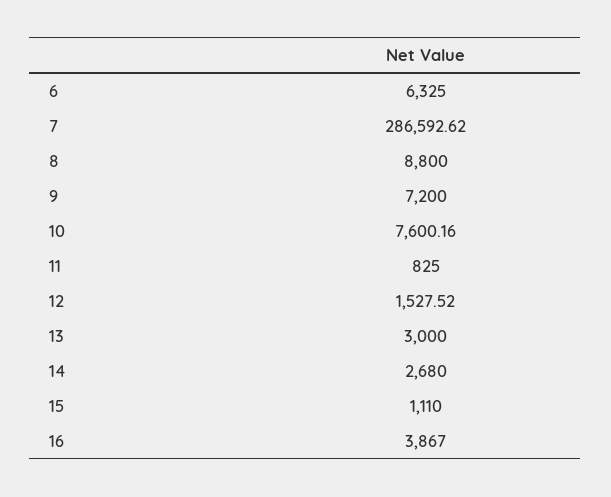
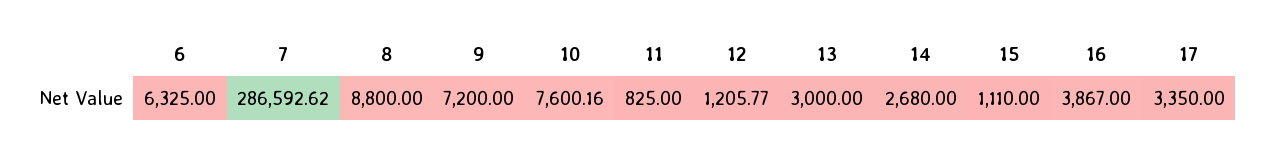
12: 1527.52 -> 1205.77
17: none -> 3350

